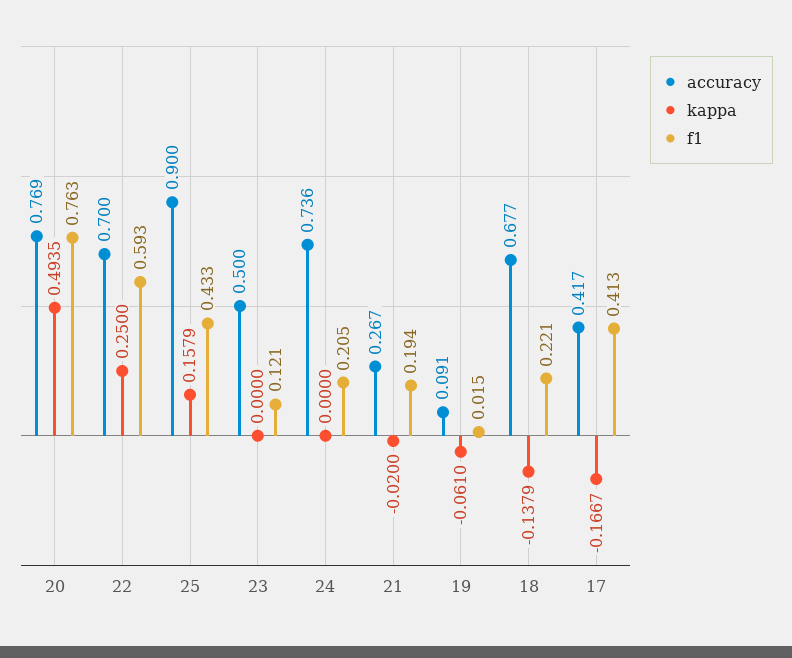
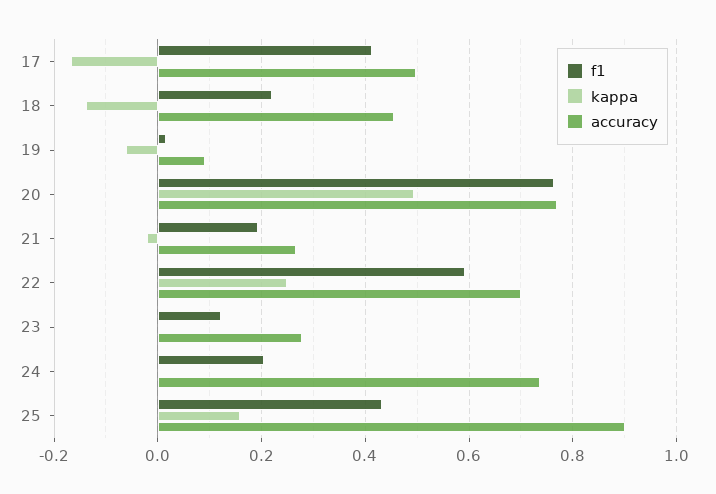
accuracy, 23: 0.5 -> 0.28
accuracy, 18: 0.677 -> 0.46
accuracy, 17: 0.417 -> 0.5

